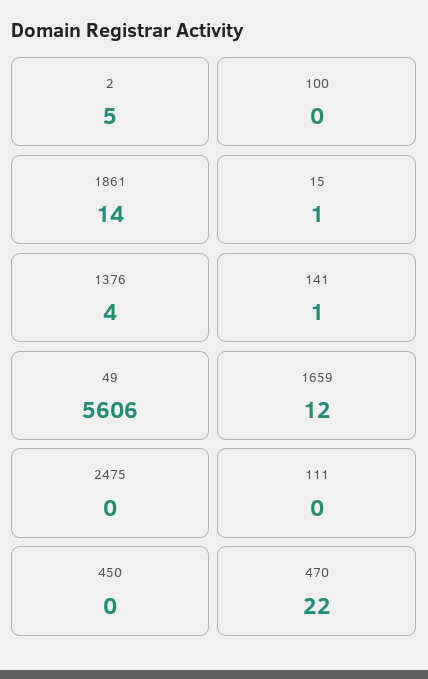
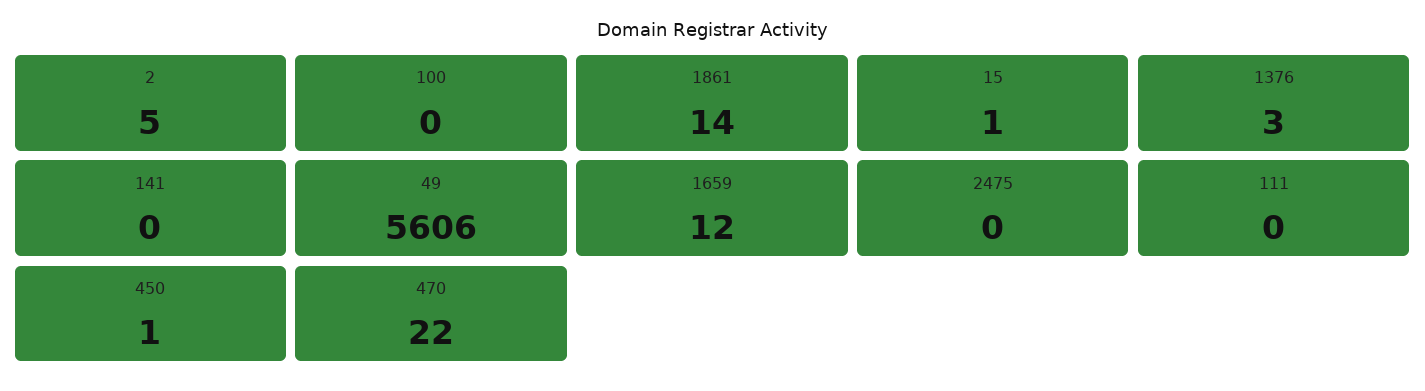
1376: 4 -> 3
141: 1 -> 0
450: 0 -> 1

